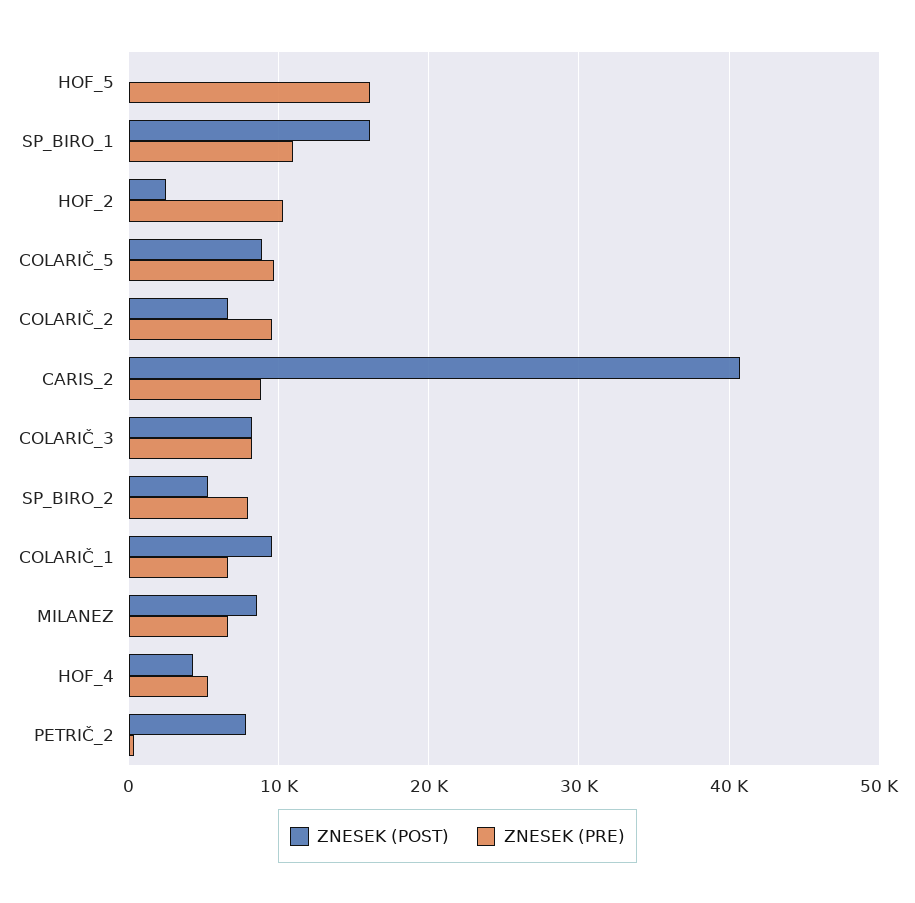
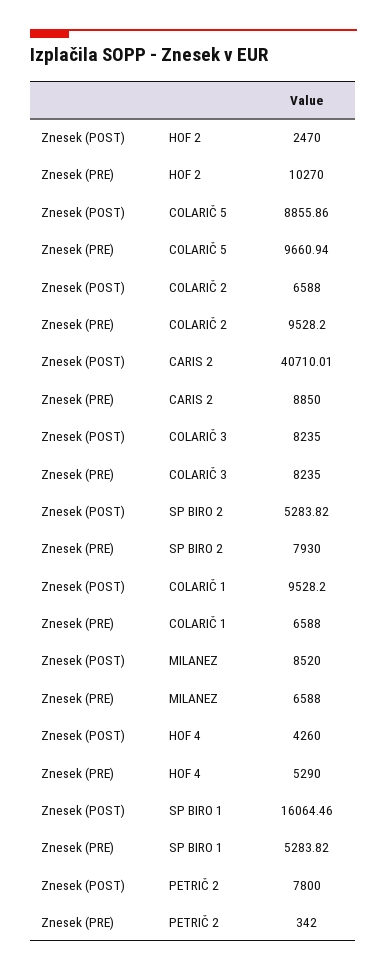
ZNESEK (POST), HOF_5: 0 -> none
ZNESEK (PRE), HOF_5: 16000 -> none
ZNESEK (PRE), SP_BIRO_1: 11000 -> 5283.82

